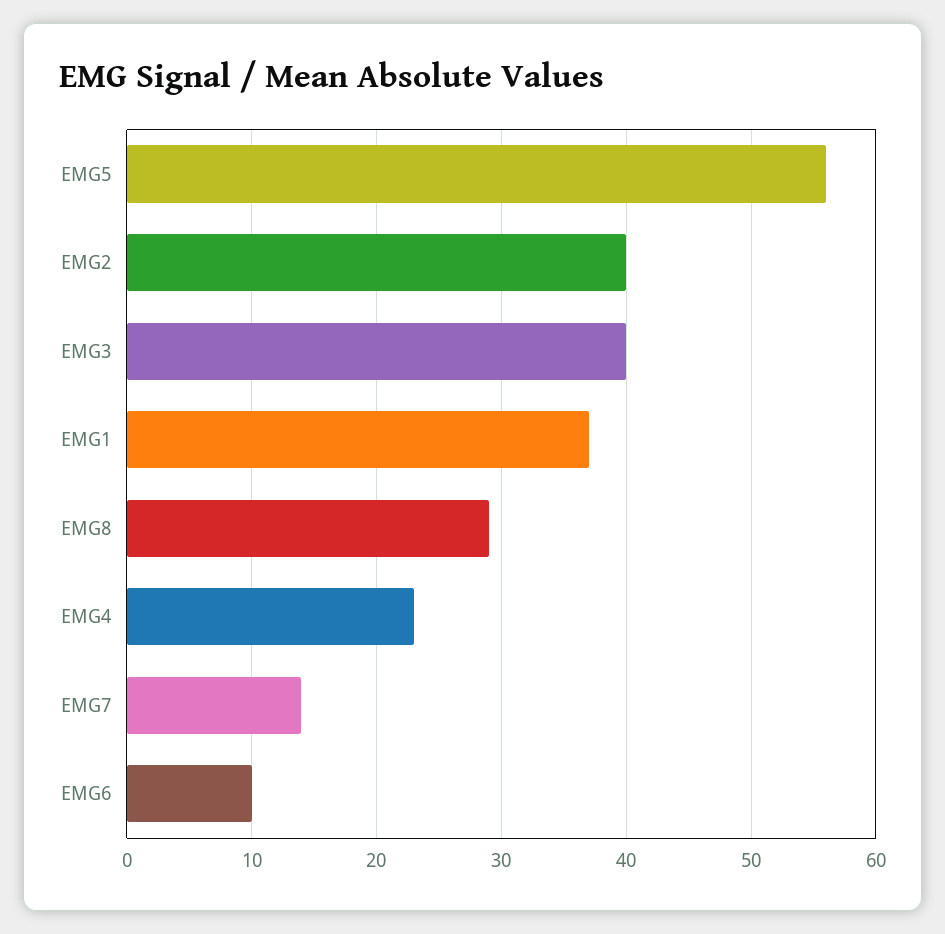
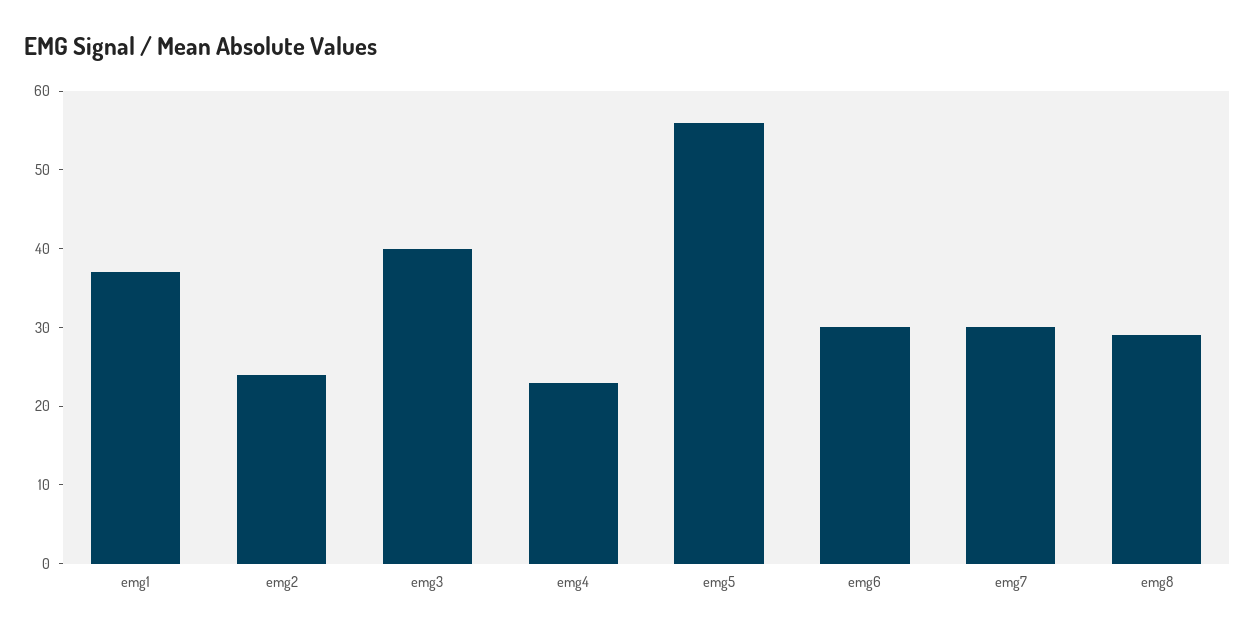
EMG2: 40 -> 25
EMG7: 14 -> 30
EMG6: 10 -> 30

